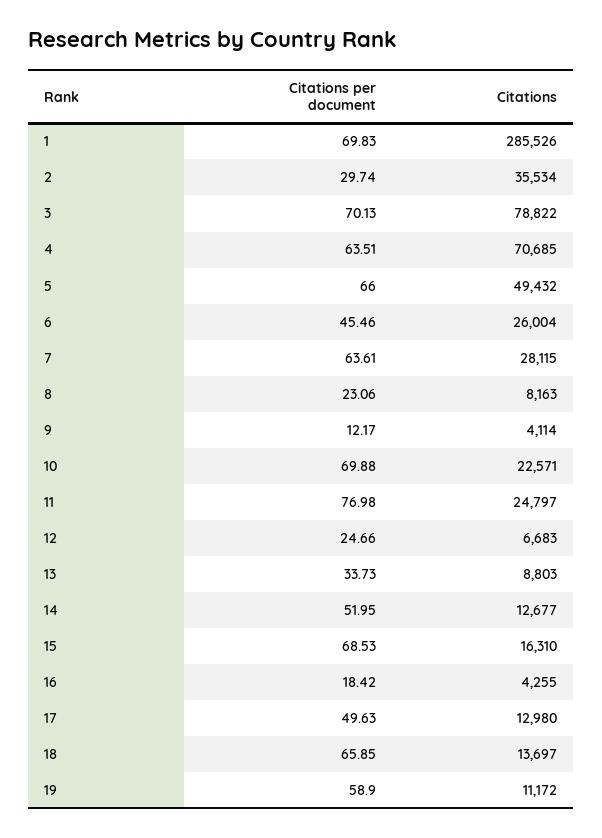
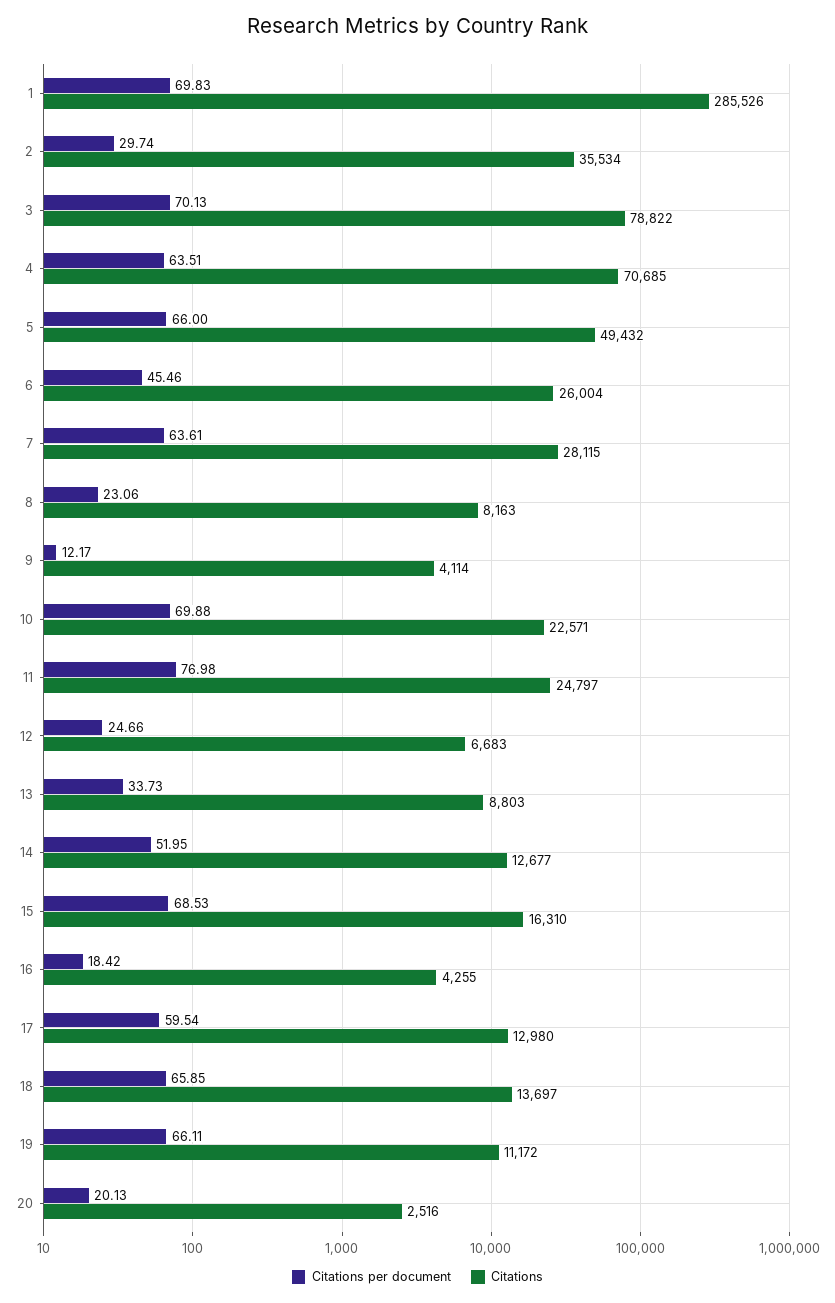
Citations per document, 17: 49.63 -> 59.54
Citations per document, 19: 58.9 -> 66.11
Citations per document, 20: none -> 20.13
Citations, 20: none -> 2516

